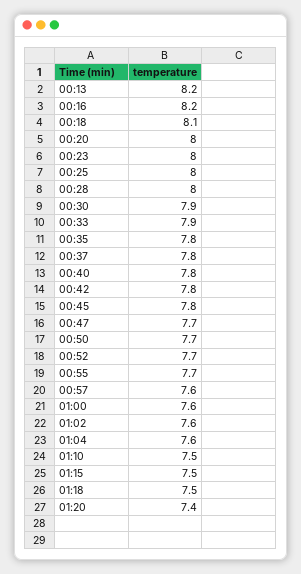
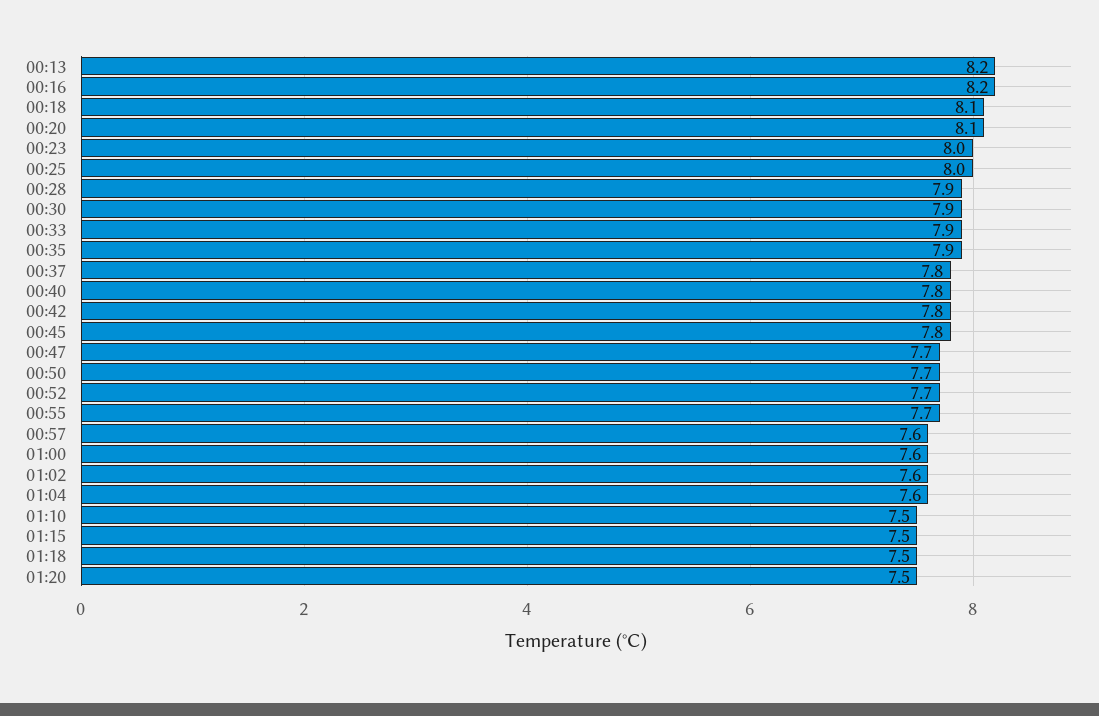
00:20: 8 -> 8.1
00:28: 8 -> 7.9
00:35: 7.8 -> 7.9
01:20: 7.4 -> 7.5

